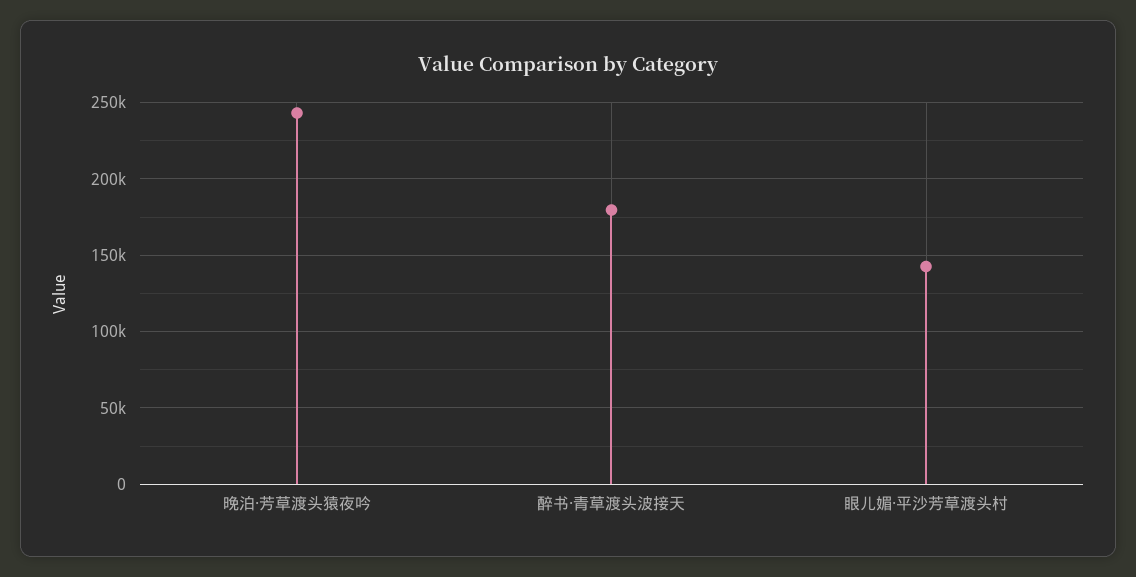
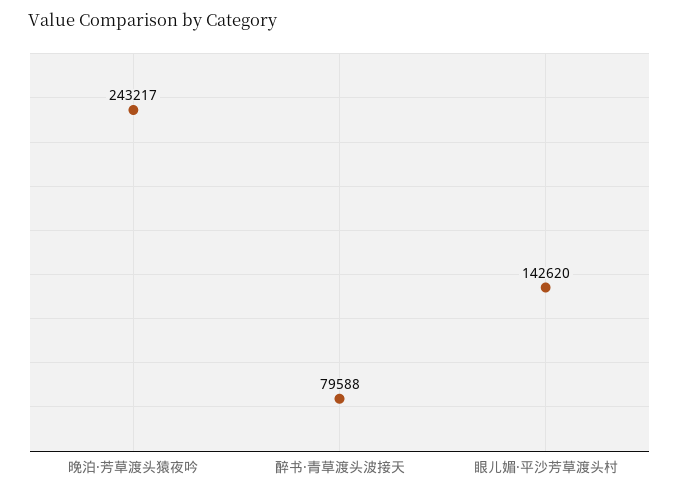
醉书·青草渡头波接天: 180000 -> 79588

